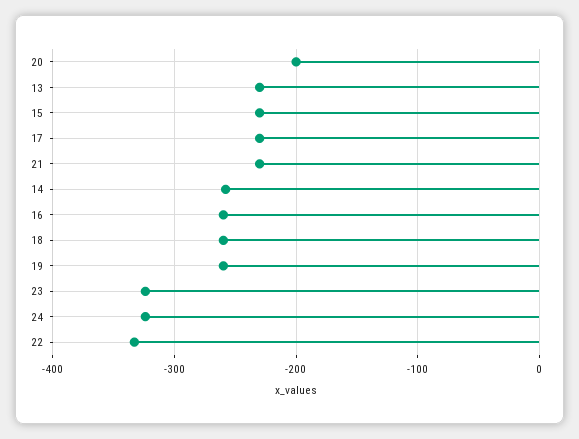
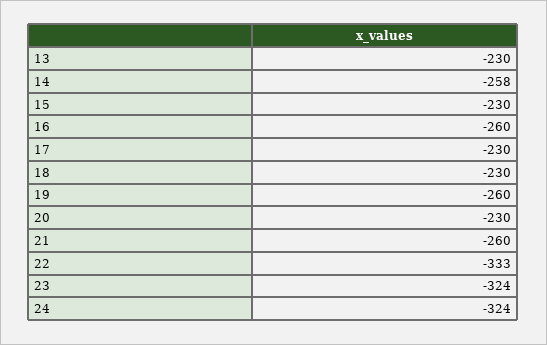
20: -200 -> -230
21: -230 -> -260
18: -260 -> -230

